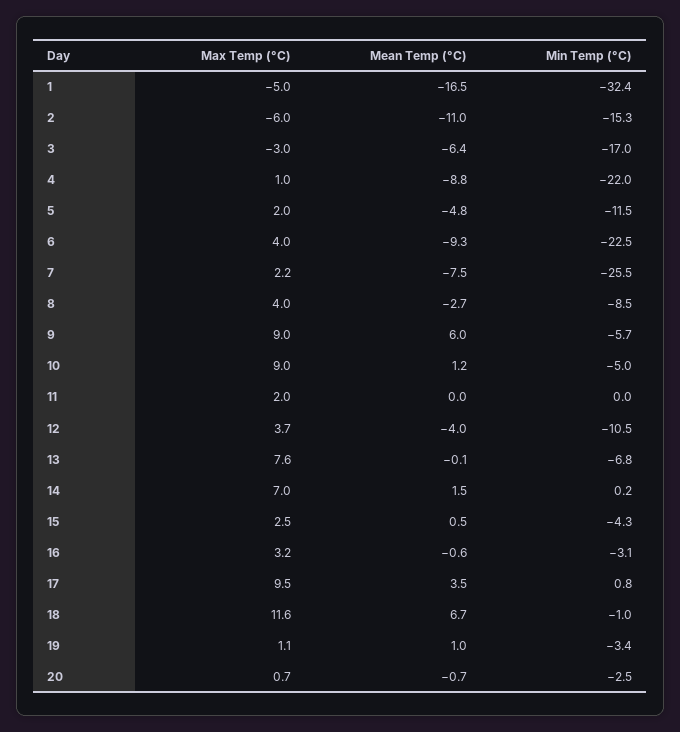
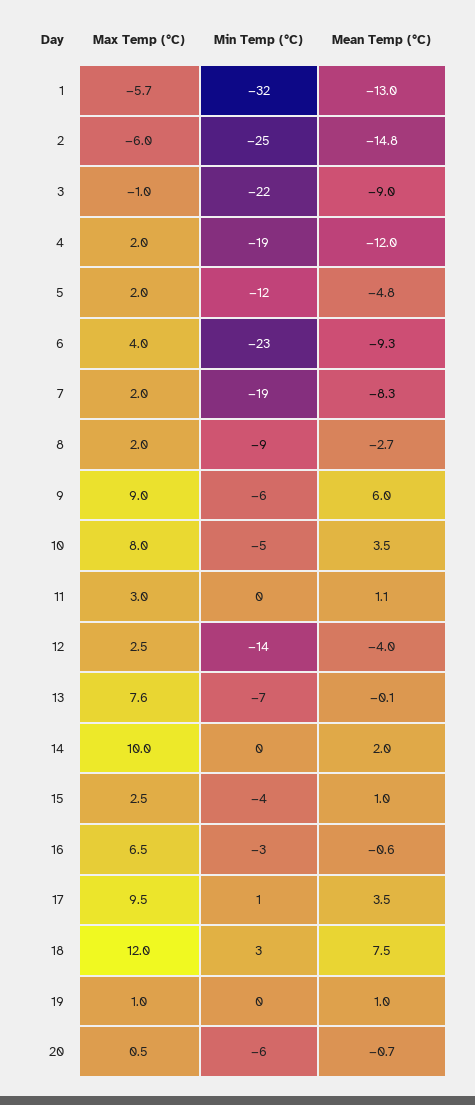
Max Temp (°C), 1: -5 -> -5.7
Mean Temp (°C), 1: -16.5 -> -13
Mean Temp (°C), 2: -11 -> -14.8
Min Temp (°C), 2: -15.3 -> -25
Max Temp (°C), 3: -3 -> -1
Mean Temp (°C), 3: -6.4 -> -9
Min Temp (°C), 3: -17 -> -22
Max Temp (°C), 4: 1 -> 2
Mean Temp (°C), 4: -8.8 -> -12
Min Temp (°C), 4: -22 -> -19
Max Temp (°C), 7: 2.2 -> 2
Mean Temp (°C), 7: -7.5 -> -8.3
Min Temp (°C), 7: -25.5 -> -19
Max Temp (°C), 8: 4 -> 2
Max Temp (°C), 10: 9 -> 8
Mean Temp (°C), 10: 1.2 -> 3.5
Max Temp (°C), 11: 2 -> 3
Mean Temp (°C), 11: 0 -> 1.1
Max Temp (°C), 12: 3.7 -> 2.5
Min Temp (°C), 12: -10.5 -> -14
Max Temp (°C), 14: 7 -> 10
Mean Temp (°C), 14: 1.5 -> 2
Mean Temp (°C), 15: 0.5 -> 1
Max Temp (°C), 16: 3.2 -> 6.5
Max Temp (°C), 18: 11.6 -> 12
Mean Temp (°C), 18: 6.7 -> 7.5
Min Temp (°C), 18: -1 -> 3
Max Temp (°C), 19: 1.1 -> 1
Min Temp (°C), 19: -3.4 -> 0
Max Temp (°C), 20: 0.7 -> 0.5
Min Temp (°C), 20: -2.5 -> -6

